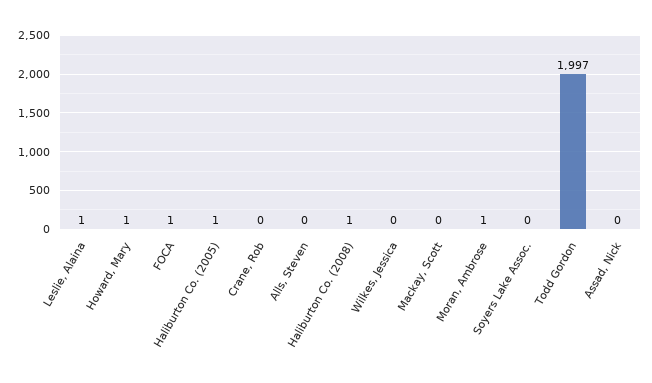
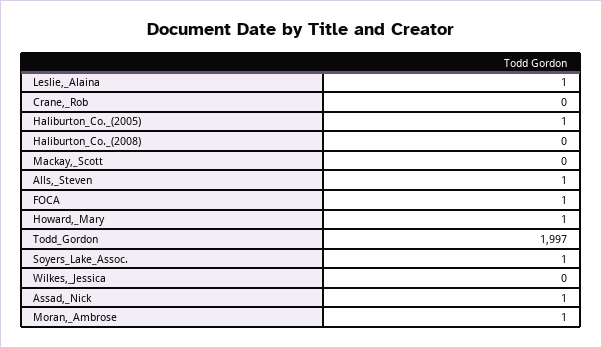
Alls, Steven: 0 -> 1
Haliburton Co. (2008): 1 -> 0
Soyers Lake Assoc.: 0 -> 1
Assad, Nick: 0 -> 1

